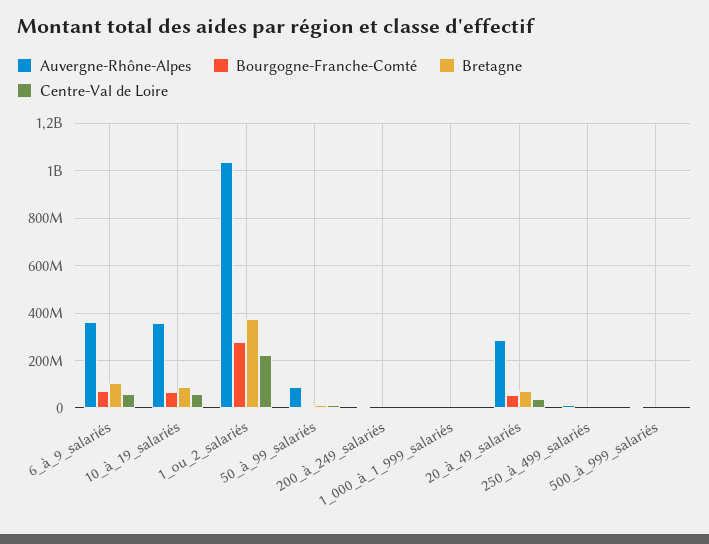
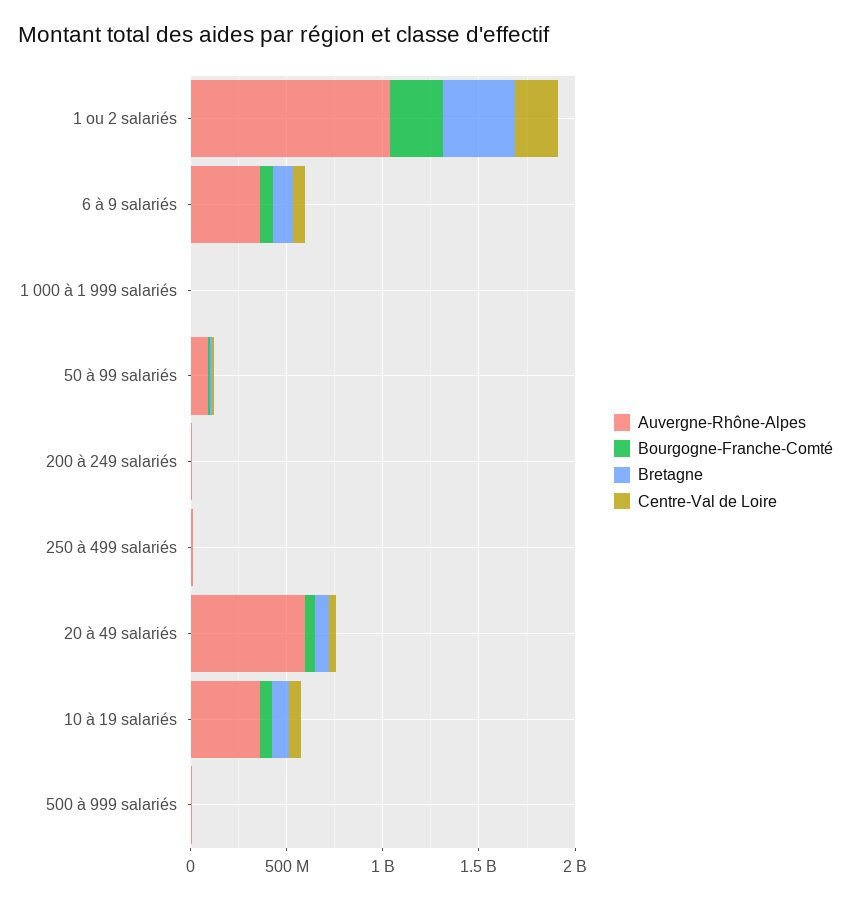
Auvergne-Rhône-Alpes, 20_à_49_salariés: 300000000 -> 600000000

